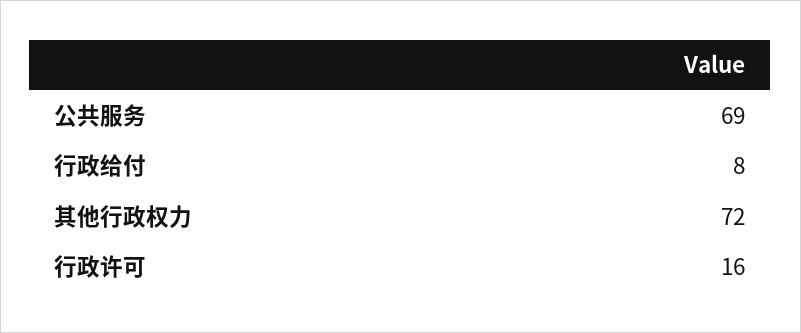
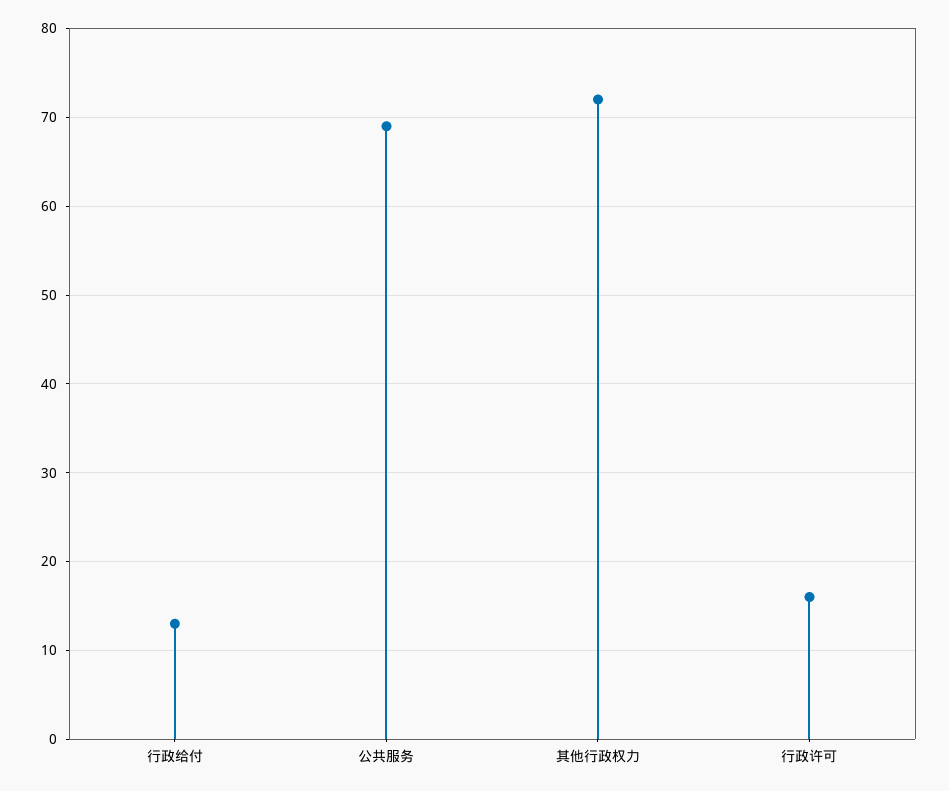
行政给付: 8 -> 13

